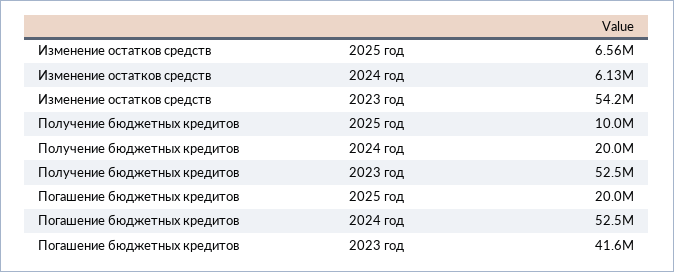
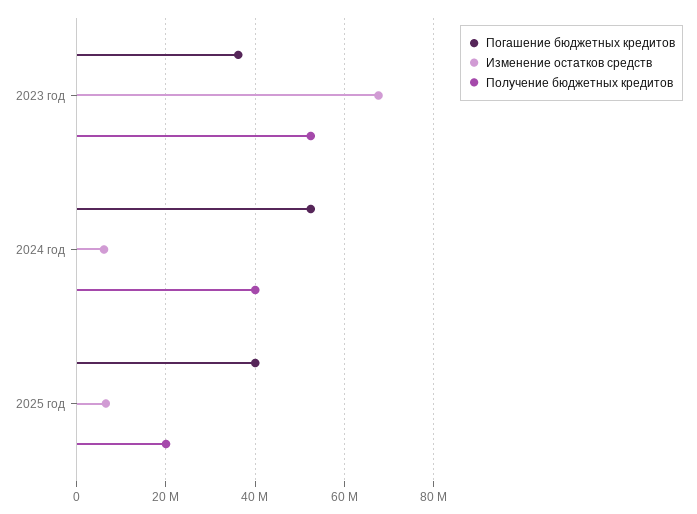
Изменение остатков средств, 2023 год: 54200000 -> 68000000
Получение бюджетных кредитов, 2025 год: 10000000 -> 20000000
Получение бюджетных кредитов, 2024 год: 20000000 -> 40000000
Погашение бюджетных кредитов, 2025 год: 20000000 -> 40000000
Погашение бюджетных кредитов, 2023 год: 41600000 -> 36000000

